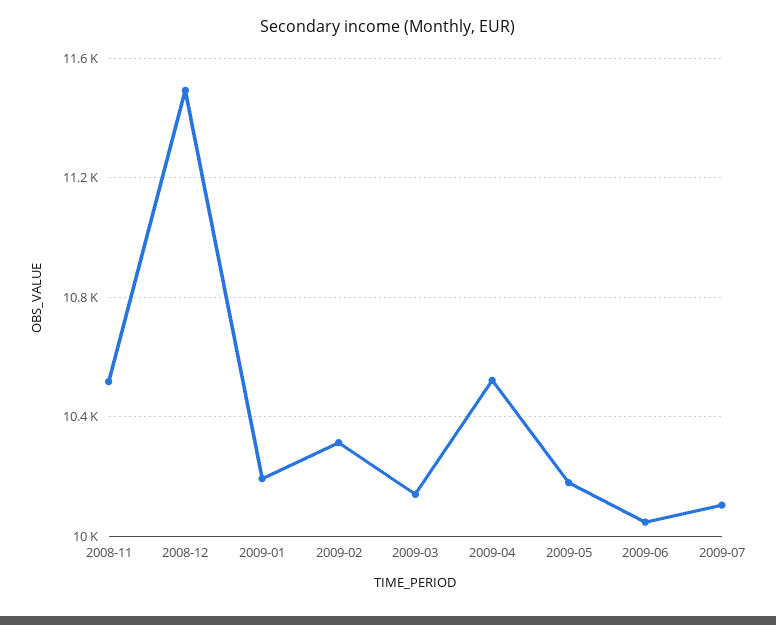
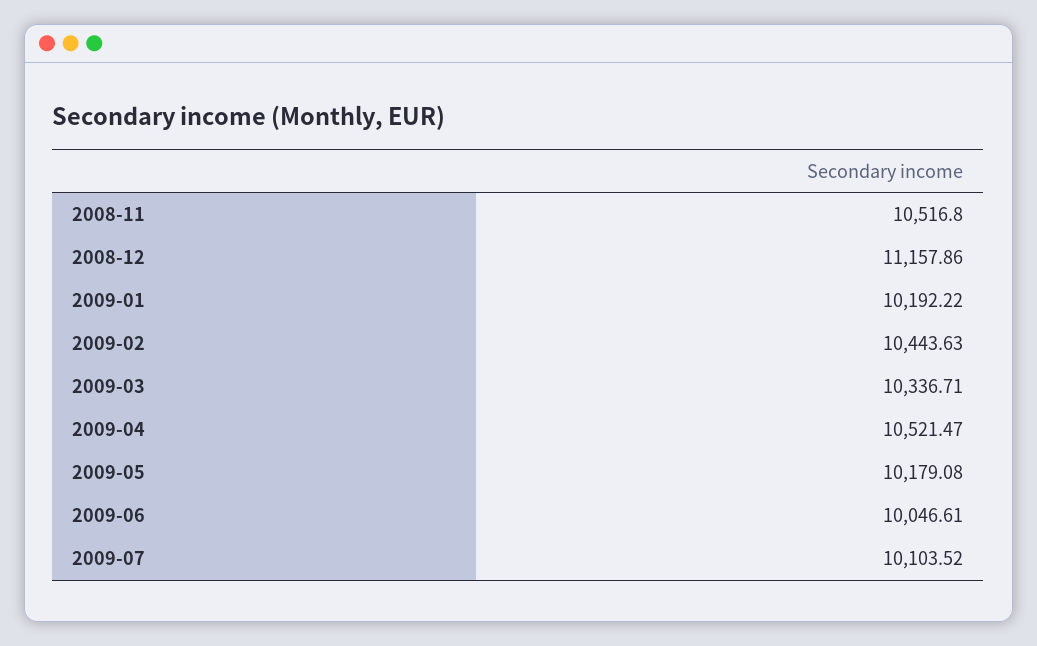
2008-12: 11500 -> 11157.86
2009-02: 10300 -> 10443.63
2009-03: 10150 -> 10336.71

